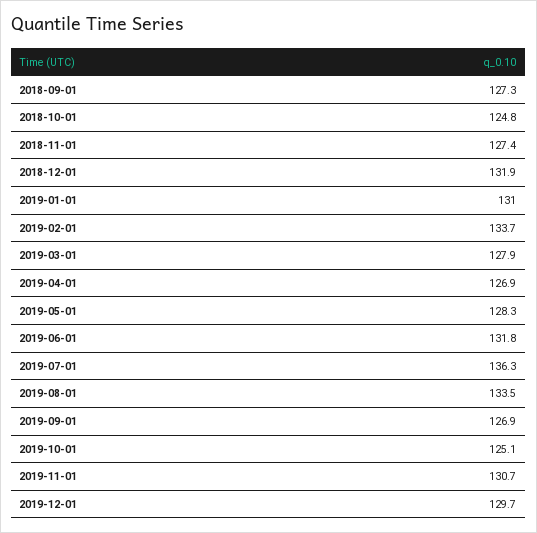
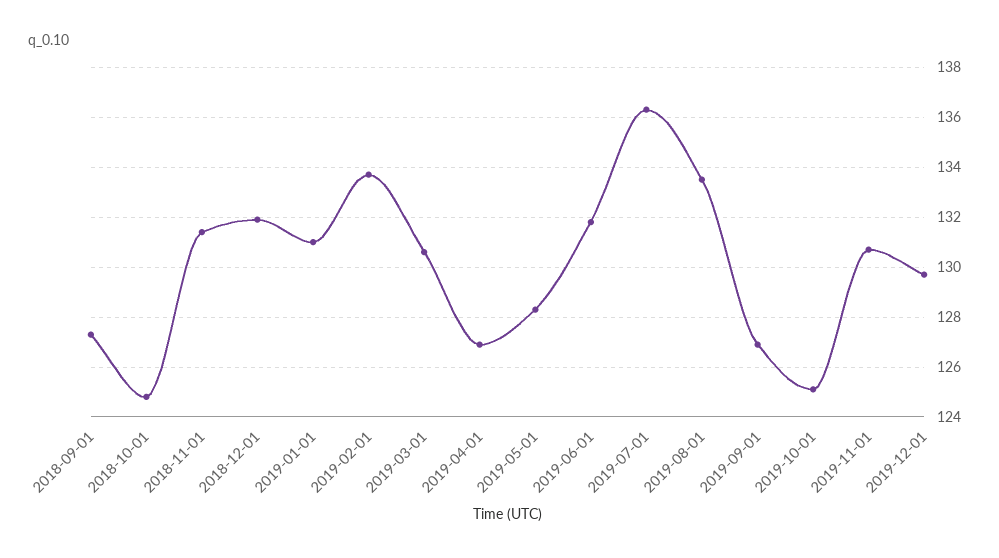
2018-11-01: 127.4 -> 131.5
2019-03-01: 127.9 -> 130.5

